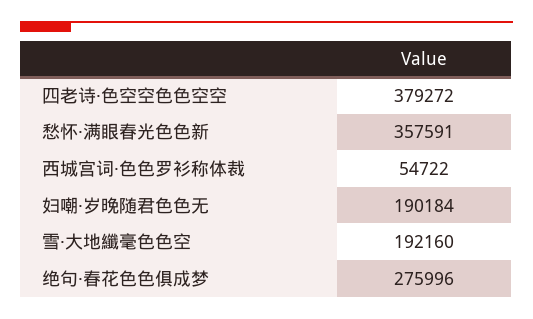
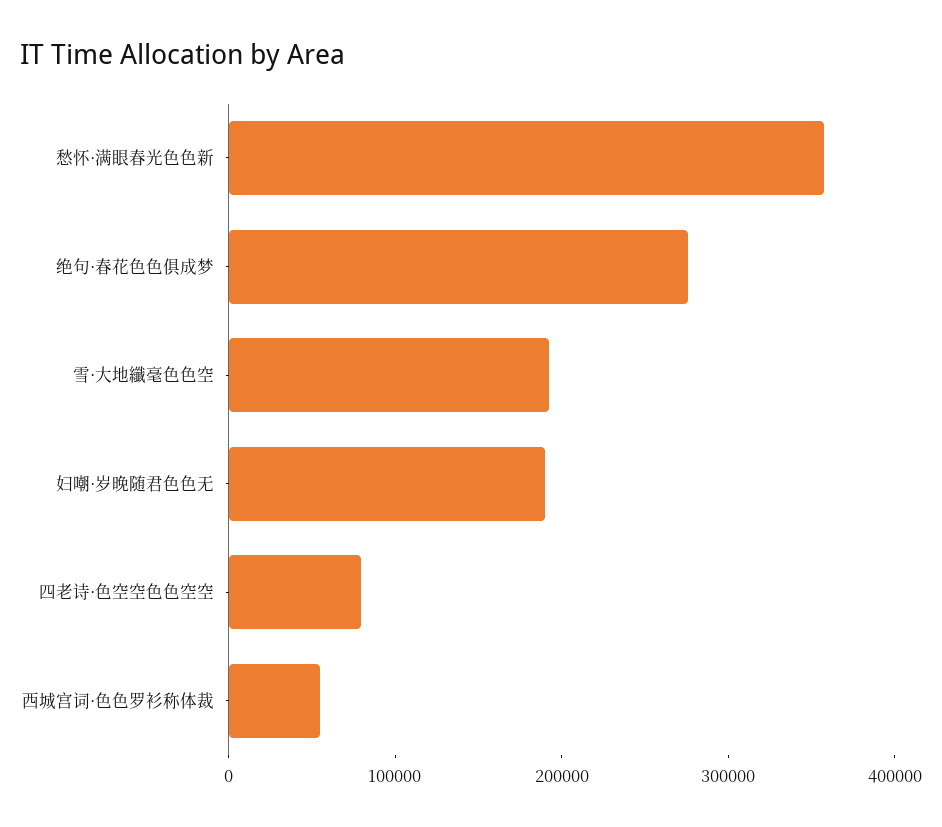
四老诗·色空空色色空空: 379272 -> 80000

